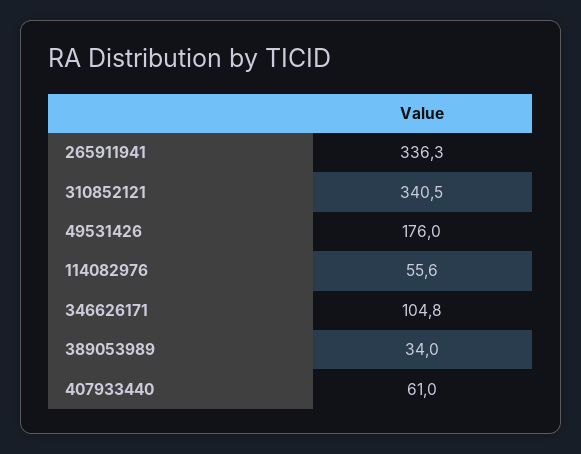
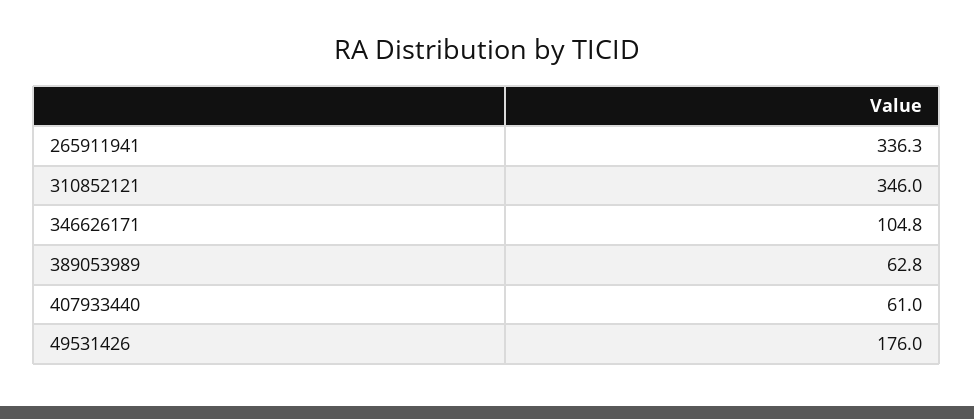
310852121: 340.5 -> 346
114082976: 55.6 -> none
389053989: 34 -> 62.8

